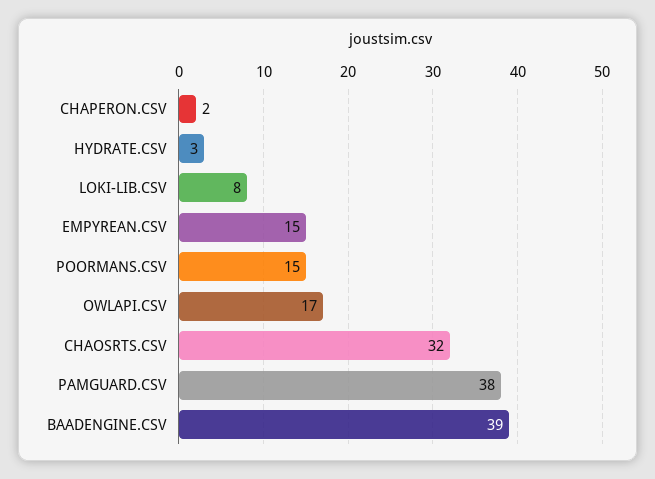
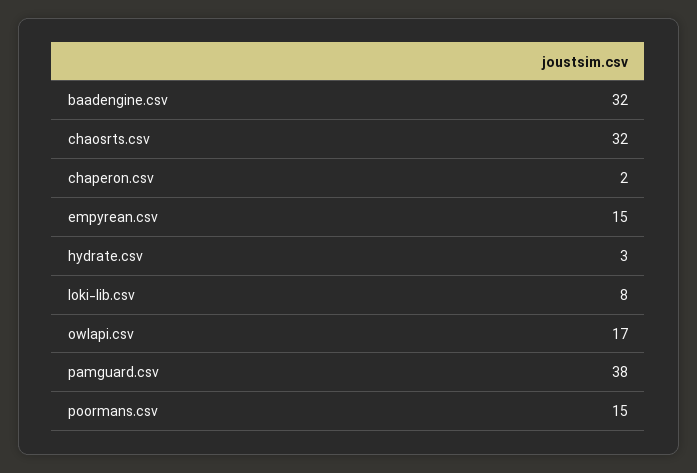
BAADENGINE.CSV: 39 -> 32

